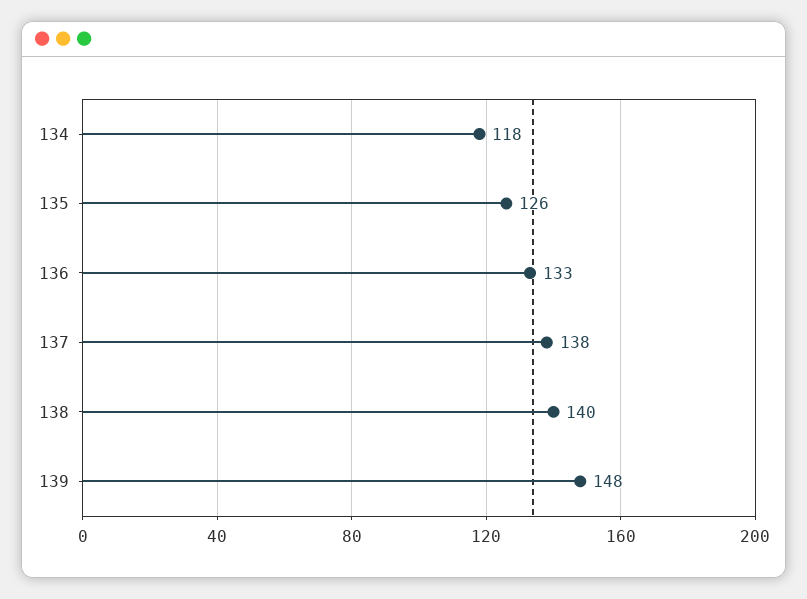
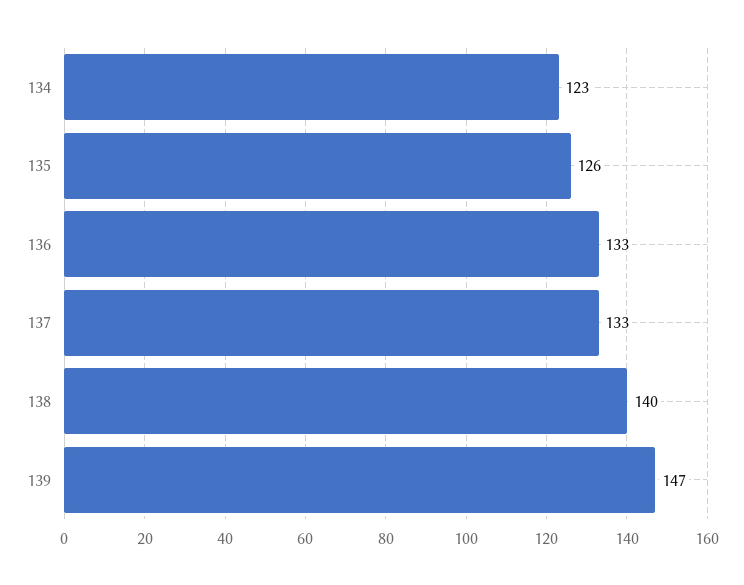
134: 118 -> 123
137: 138 -> 133
139: 148 -> 147

